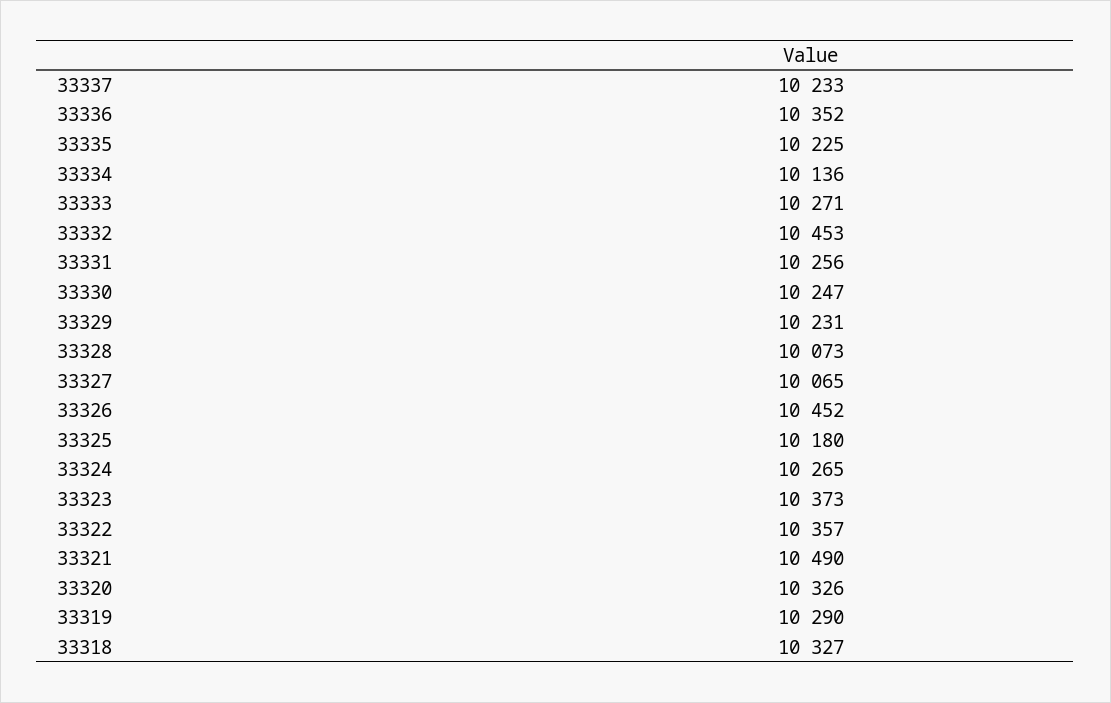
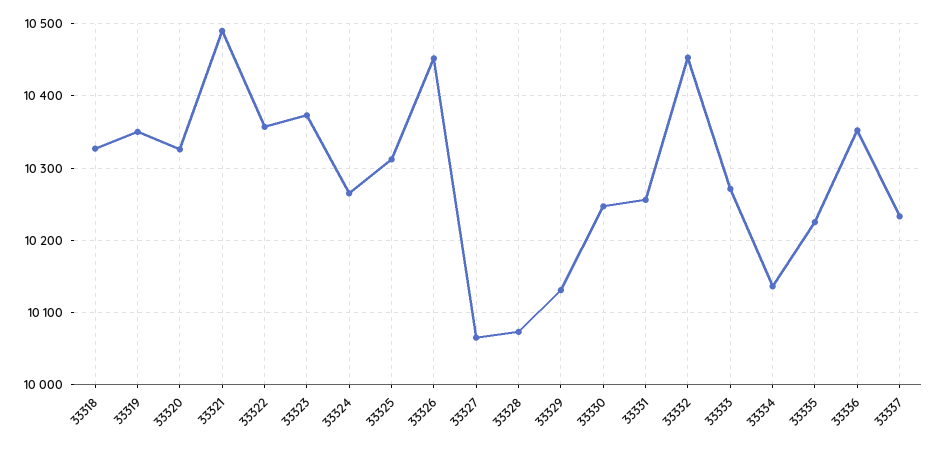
33329: 10231 -> 10130
33325: 10180 -> 10310
33319: 10290 -> 10350

